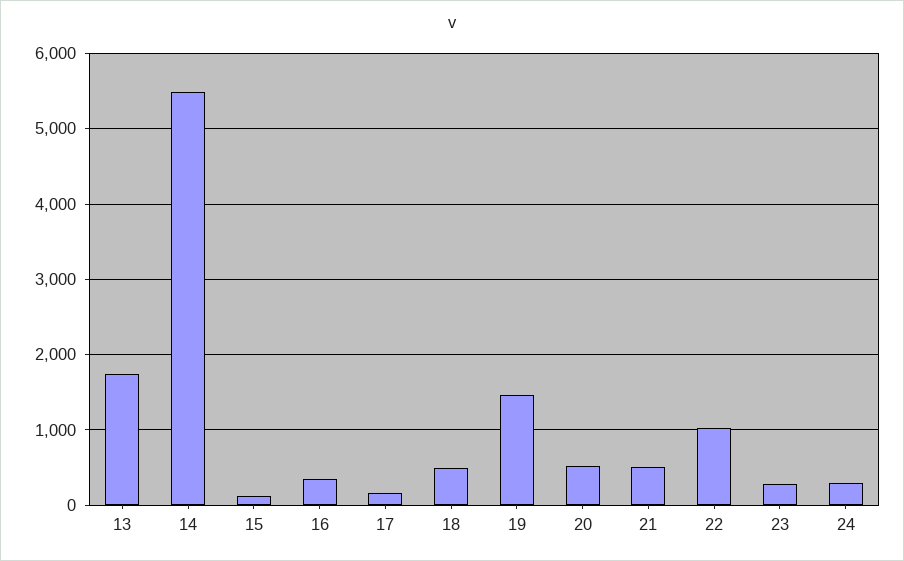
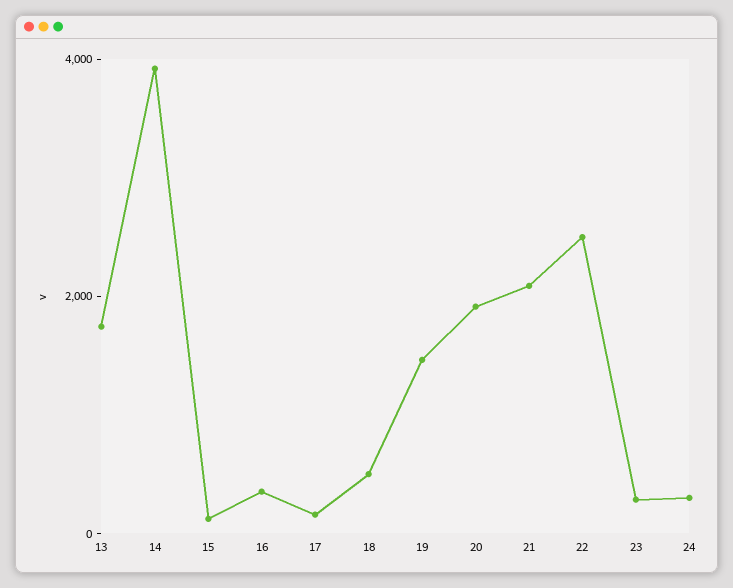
14: 5500 -> 4000
20: 500 -> 2000
21: 500 -> 2000
22: 1000 -> 2500

